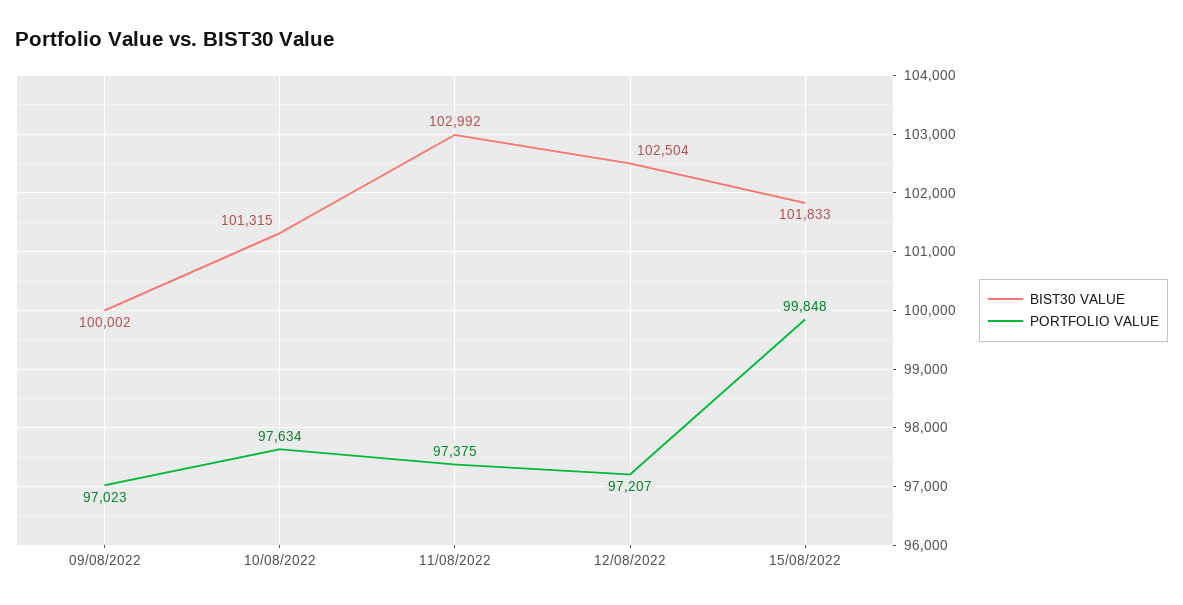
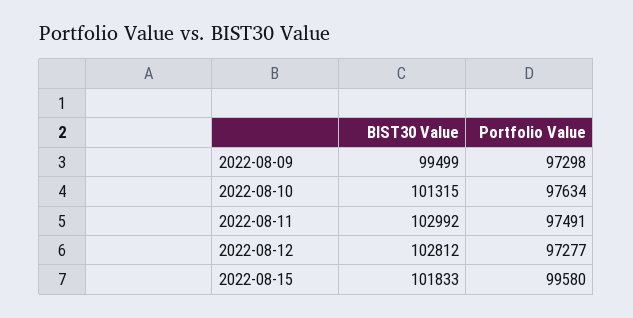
BIST30 VALUE, 09/08/2022: 100002 -> 99499
PORTFOLIO VALUE, 09/08/2022: 97023 -> 97298
PORTFOLIO VALUE, 11/08/2022: 97375 -> 97491
BIST30 VALUE, 12/08/2022: 102504 -> 102812
PORTFOLIO VALUE, 12/08/2022: 97207 -> 97277
PORTFOLIO VALUE, 15/08/2022: 99848 -> 99580

